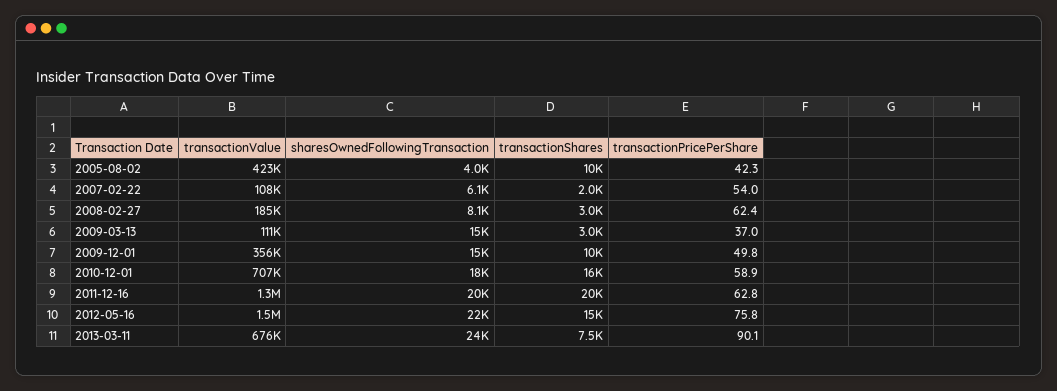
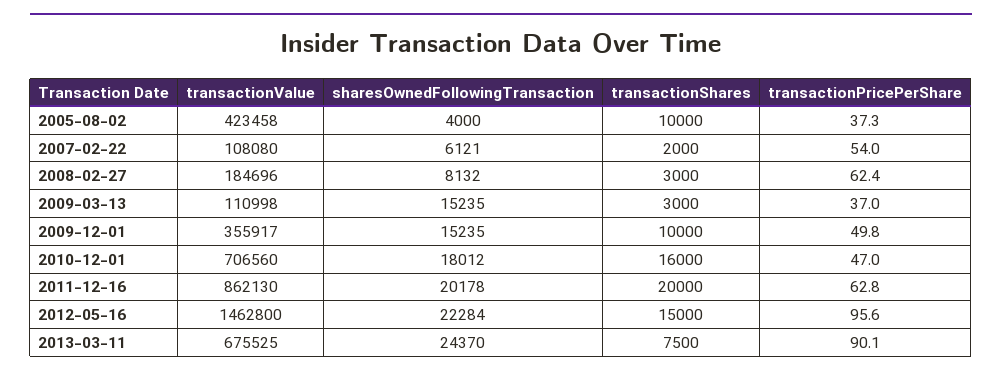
transactionPricePerShare, 2005-08-02: 42.3 -> 37.3
transactionPricePerShare, 2010-12-01: 58.9 -> 47
transactionValue, 2011-12-16: 1300000 -> 862130
transactionPricePerShare, 2012-05-16: 75.8 -> 95.6

